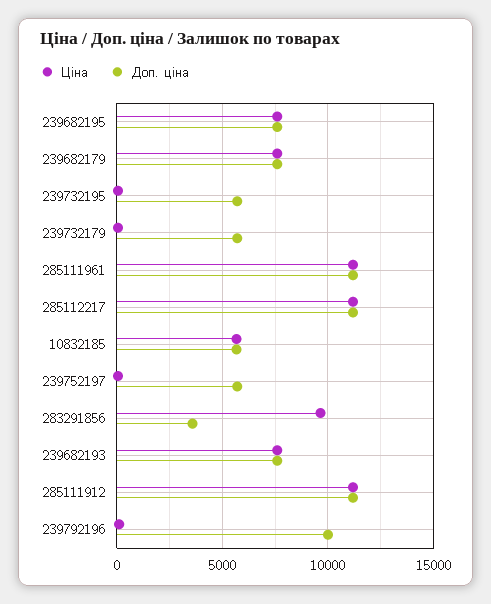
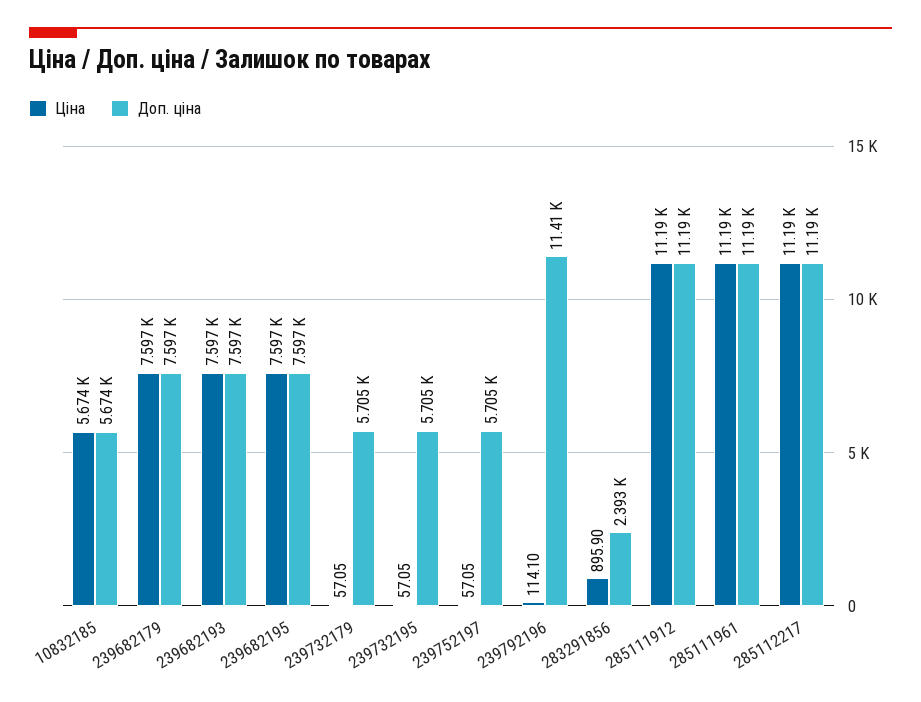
Ціна, 283291856: 9500 -> 895.9
Доп. ціна, 283291856: 3500 -> 2393
Доп. ціна, 239792196: 10000 -> 11410

